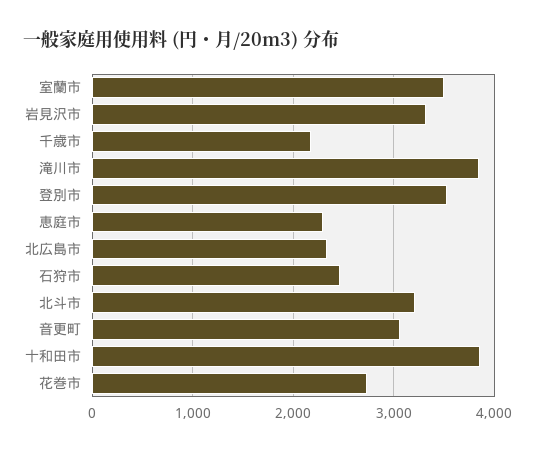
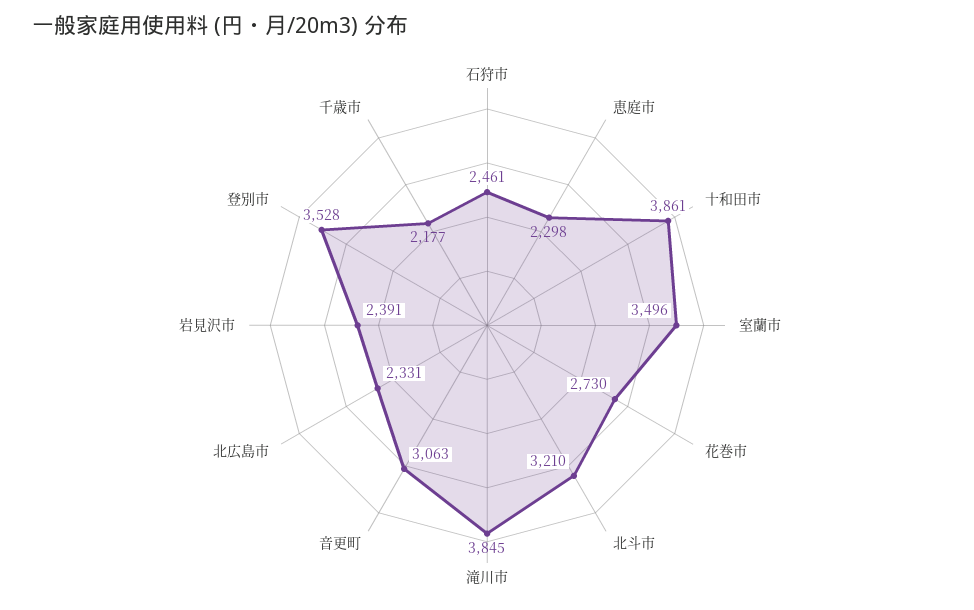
岩見沢市: 3300 -> 2391

